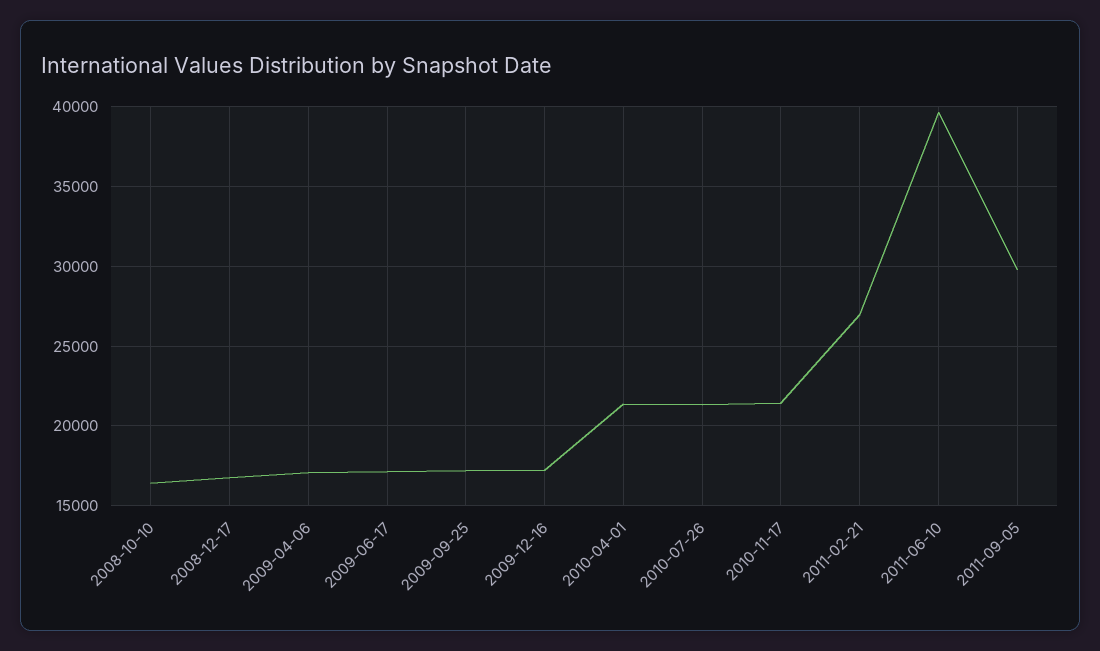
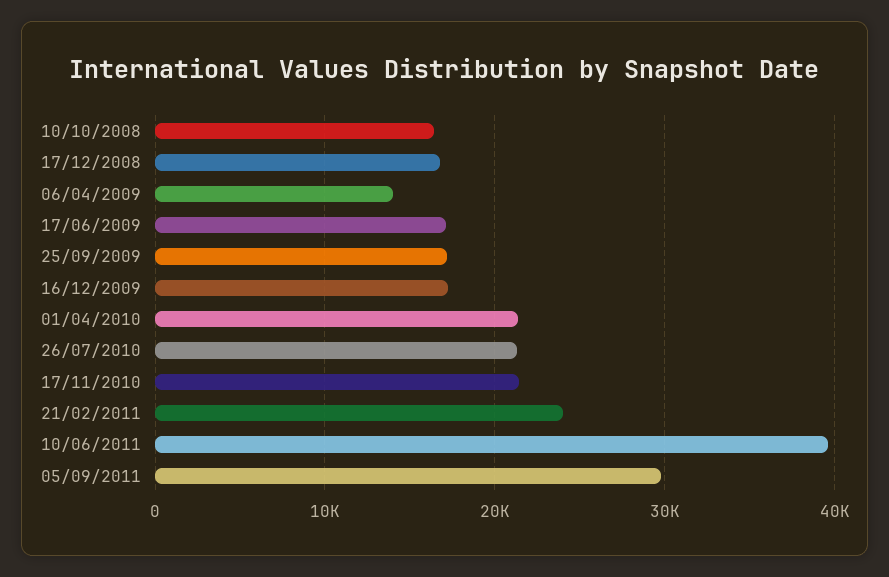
2009-04-06: 17000 -> 14000
2011-02-21: 27000 -> 24000

